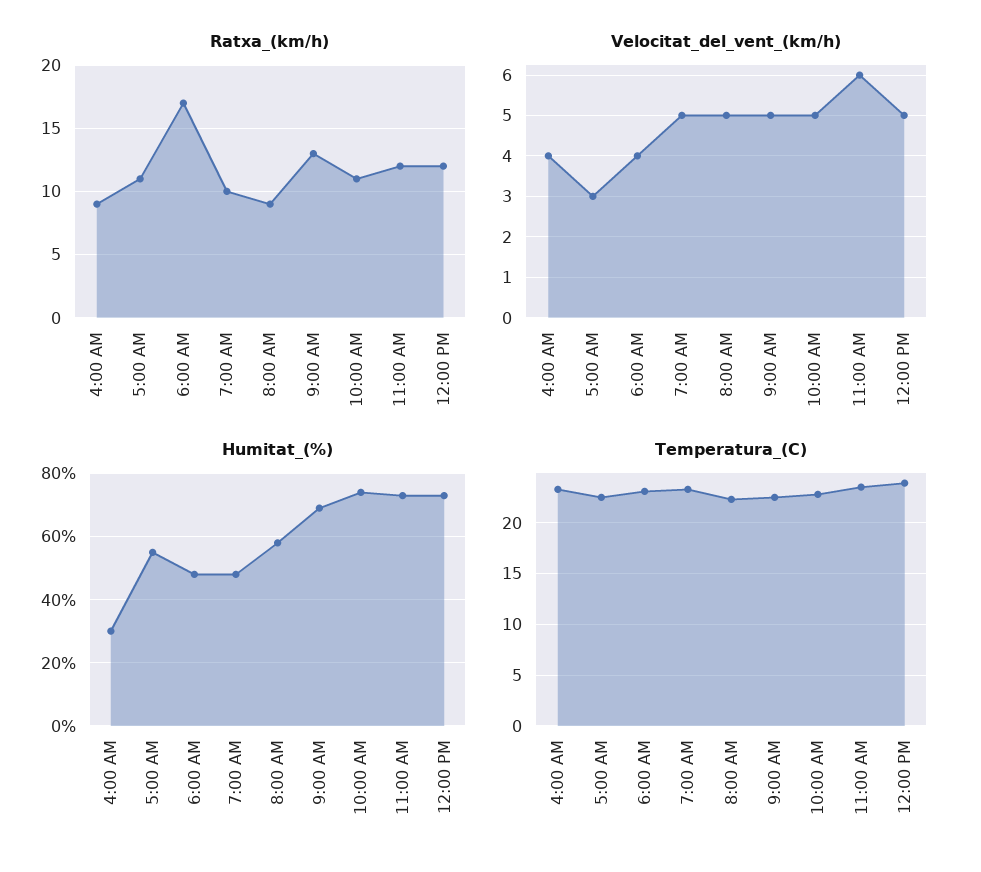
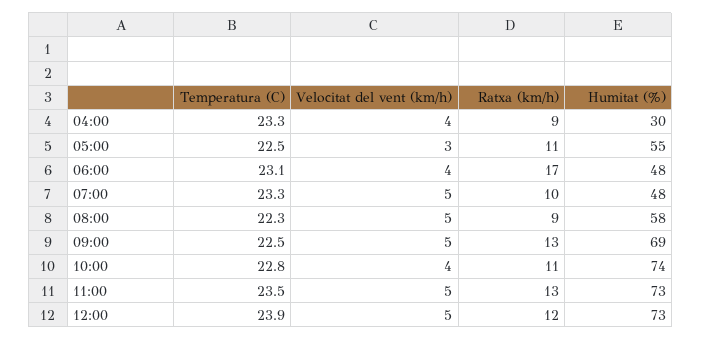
Ratxa_(km/h), 11:00 AM: 12 -> 13
Velocitat_del_vent_(km/h), 10:00 AM: 5 -> 4
Velocitat_del_vent_(km/h), 11:00 AM: 6 -> 5

